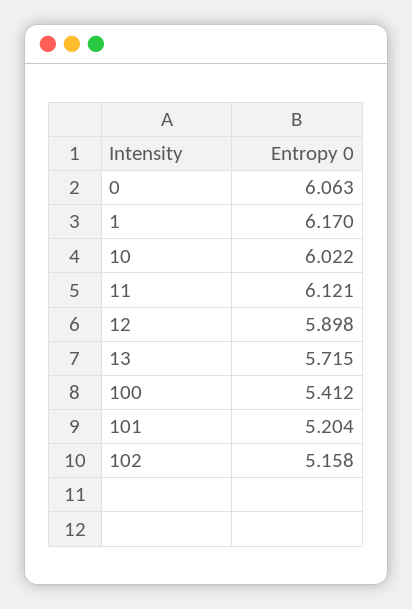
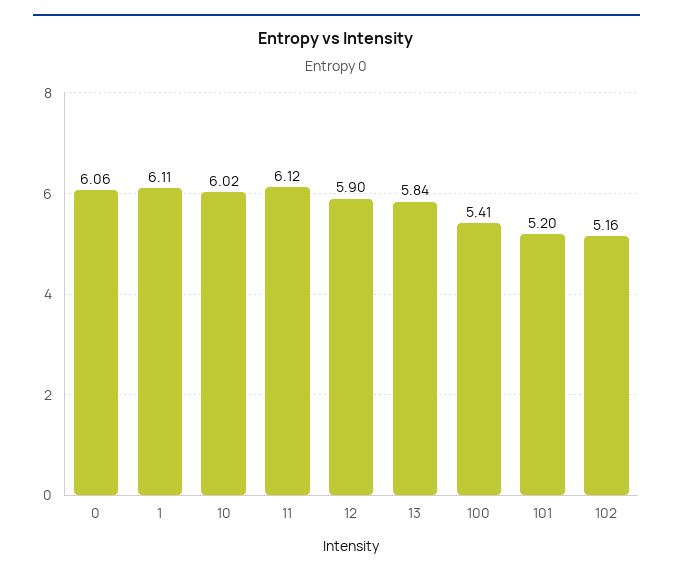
1: 6.17 -> 6.11
13: 5.715 -> 5.84

